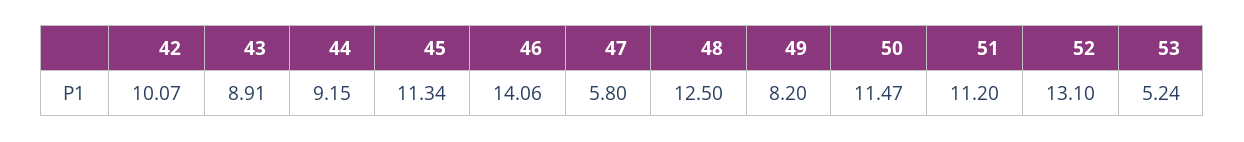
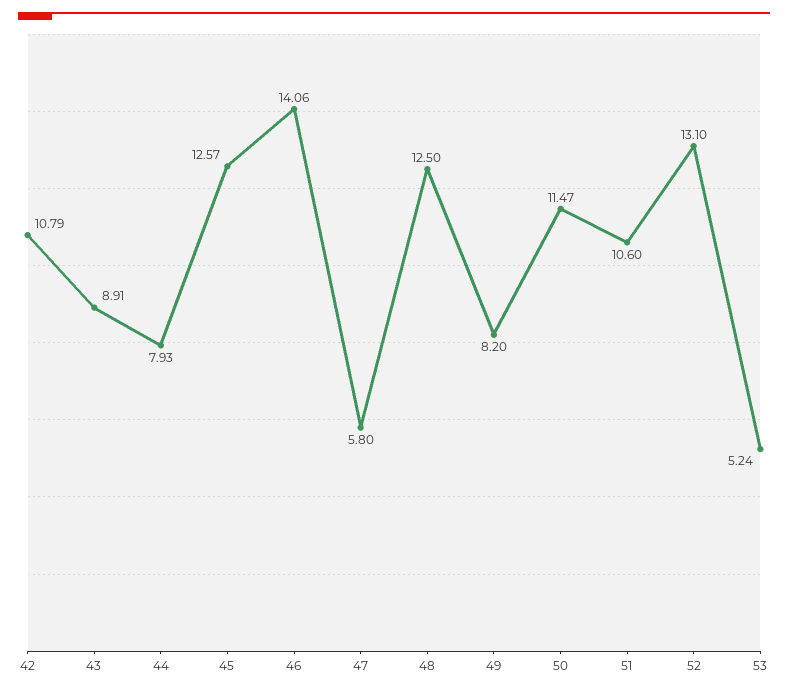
42: 10.07 -> 10.79
44: 9.15 -> 7.93
45: 11.34 -> 12.57
51: 11.2 -> 10.6

